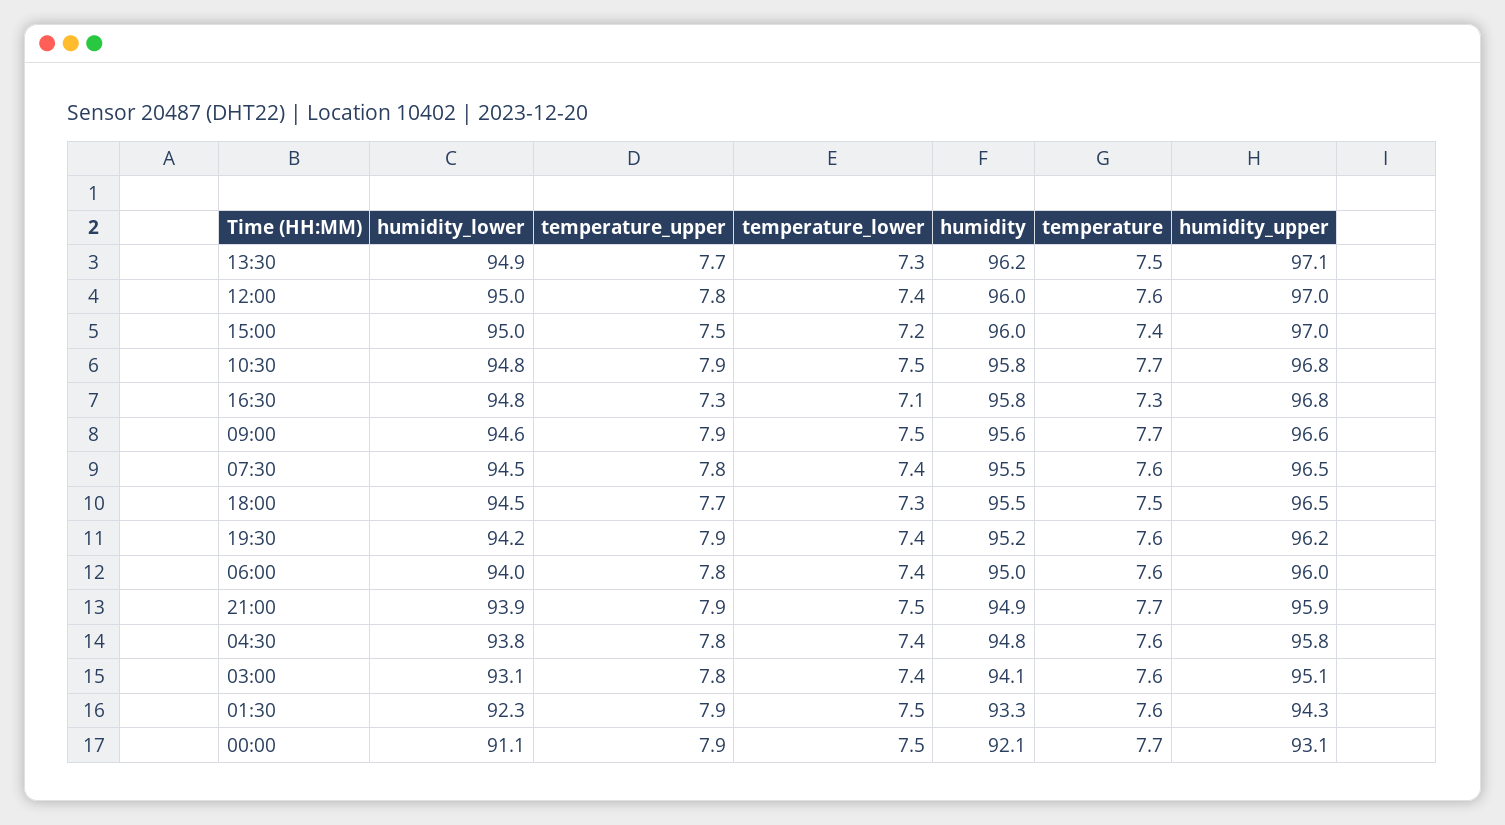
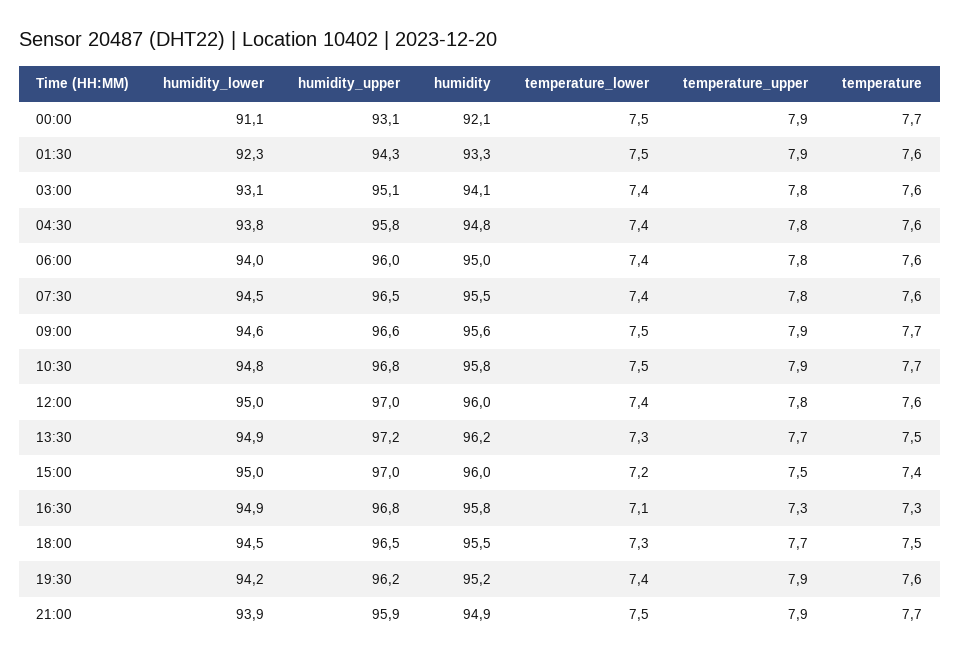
humidity_upper, 13:30: 97.1 -> 97.2
humidity_lower, 16:30: 94.8 -> 94.9

